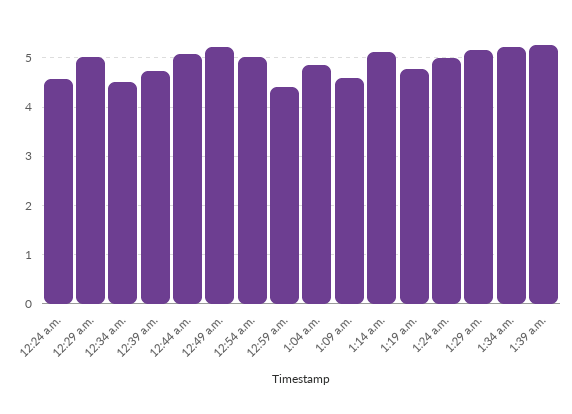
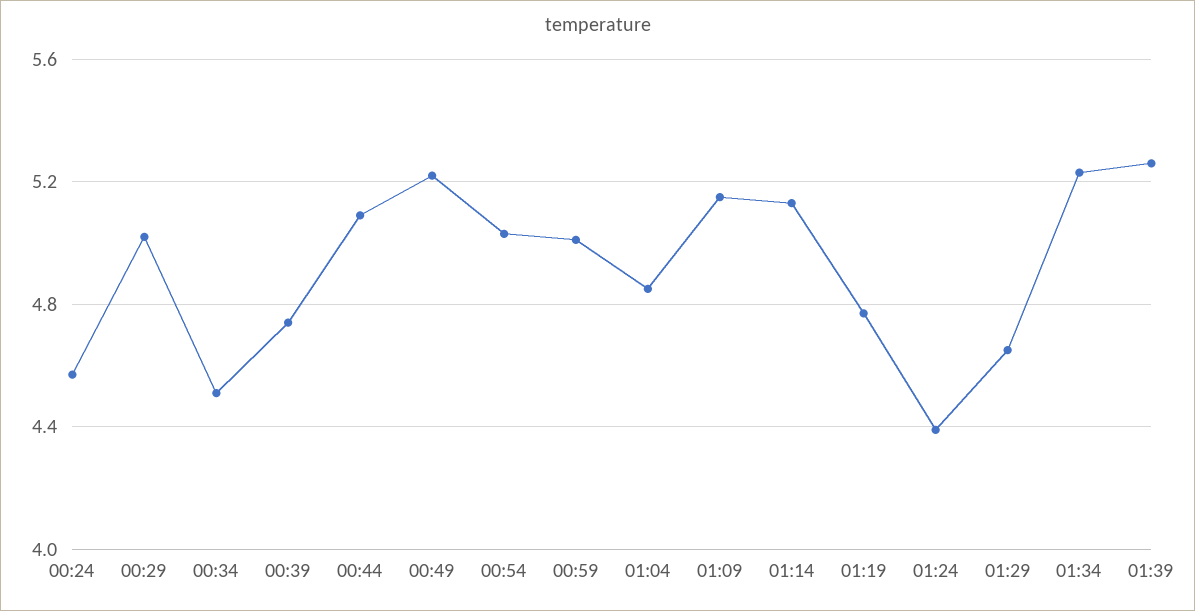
12:59 a.m.: 4.4 -> 5
1:09 a.m.: 4.6 -> 5.15
1:24 a.m.: 5 -> 4.4
1:29 a.m.: 5.2 -> 4.65

